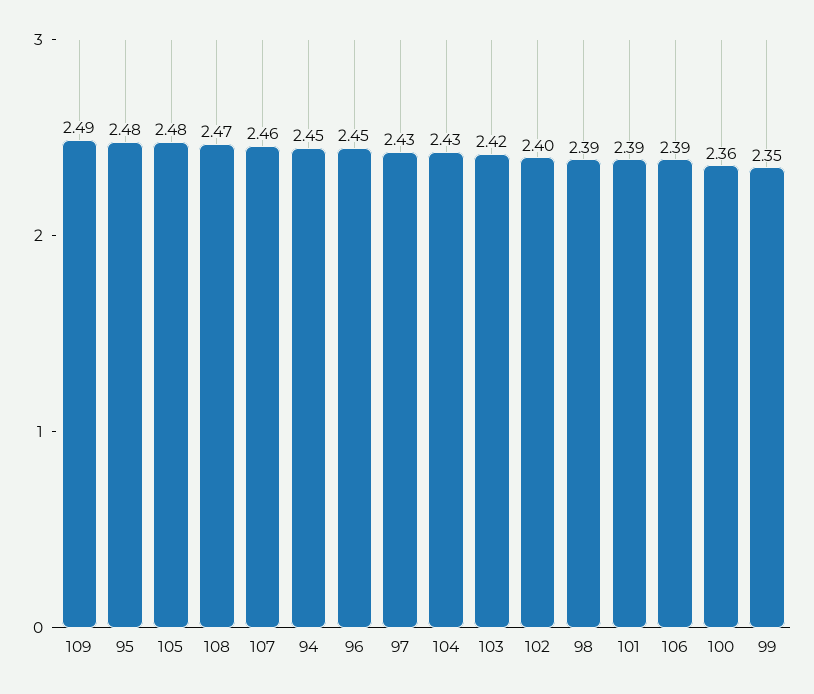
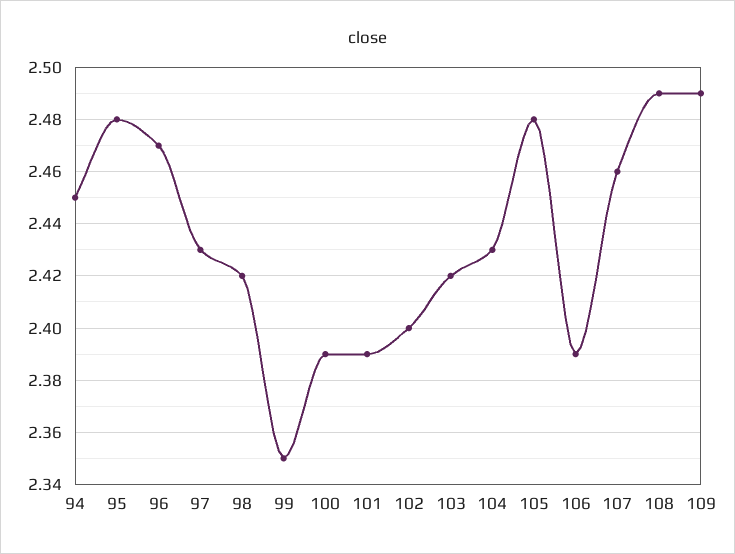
108: 2.47 -> 2.49
96: 2.45 -> 2.47
98: 2.39 -> 2.42
100: 2.36 -> 2.39

